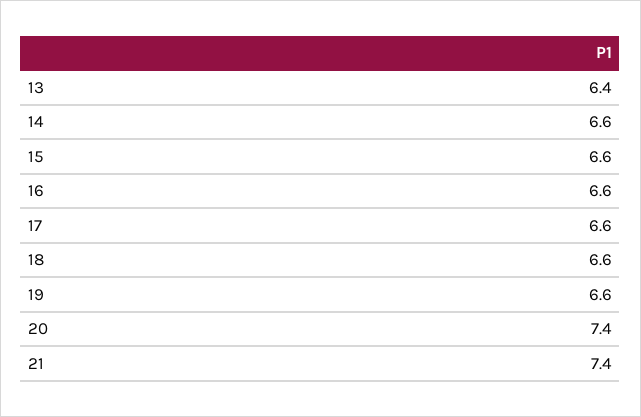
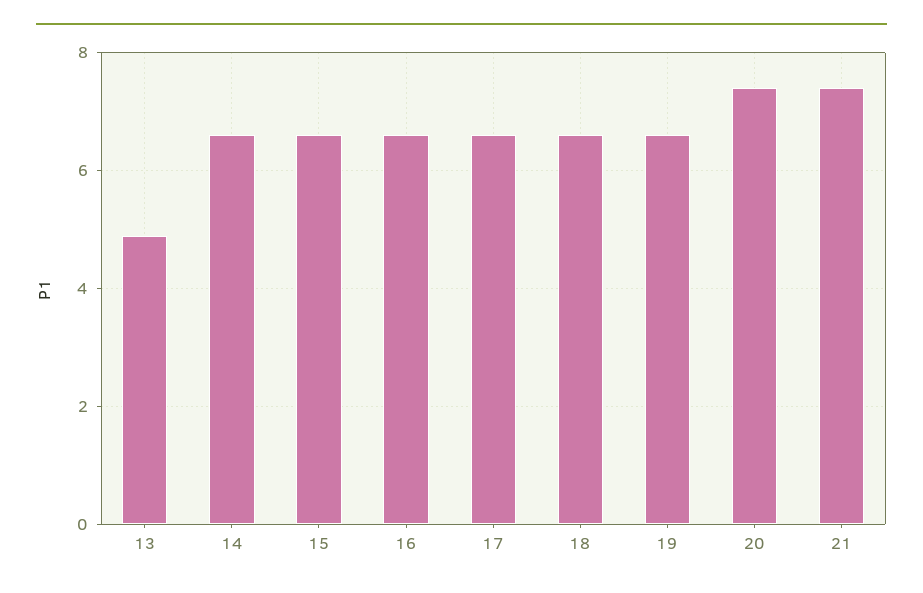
13: 6.4 -> 5

